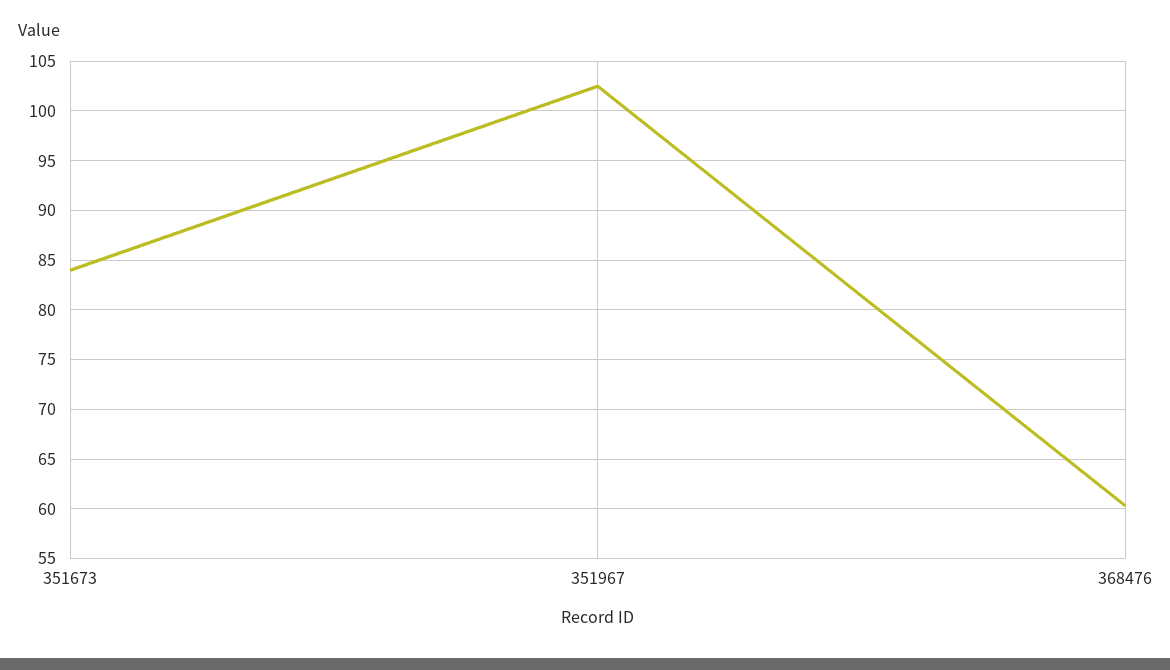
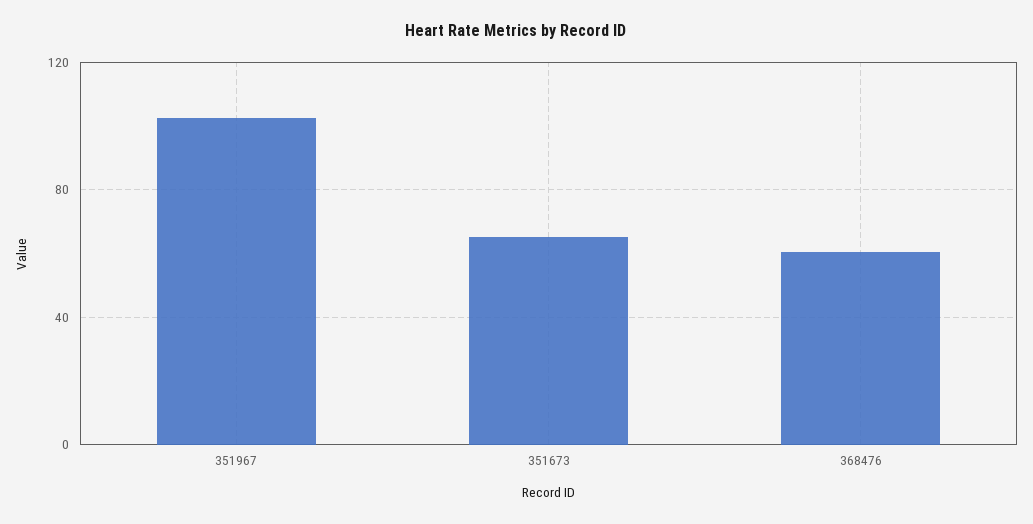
351673: 84 -> 65

